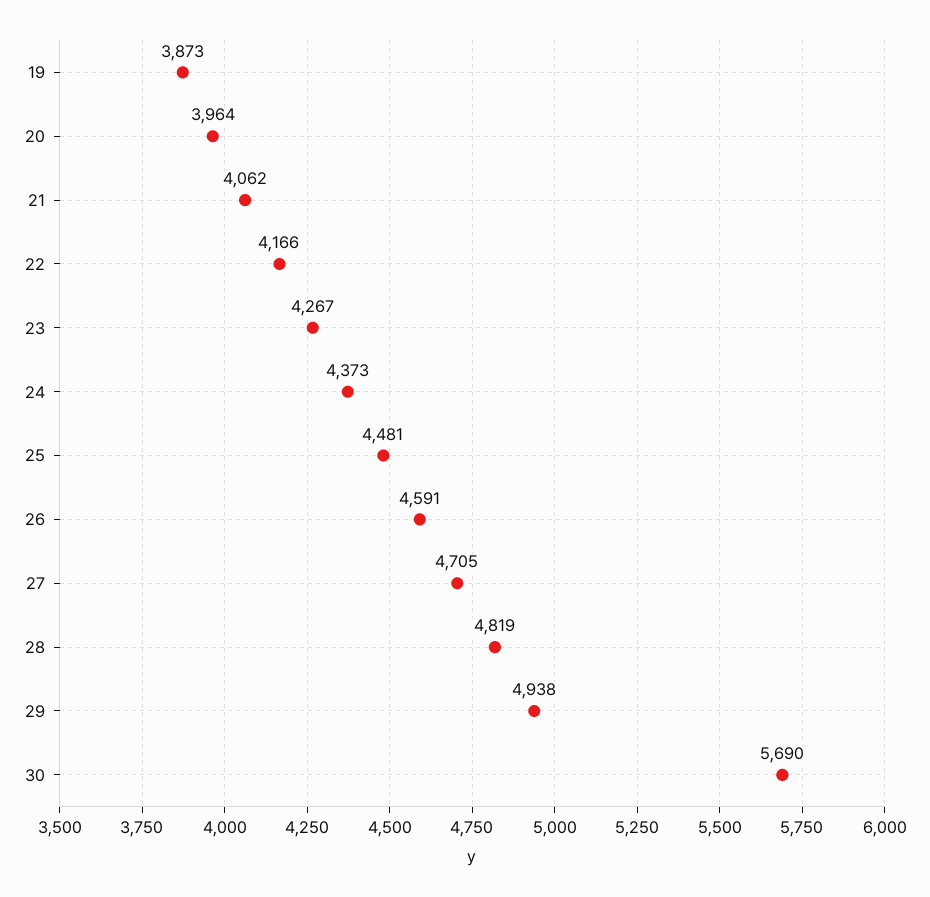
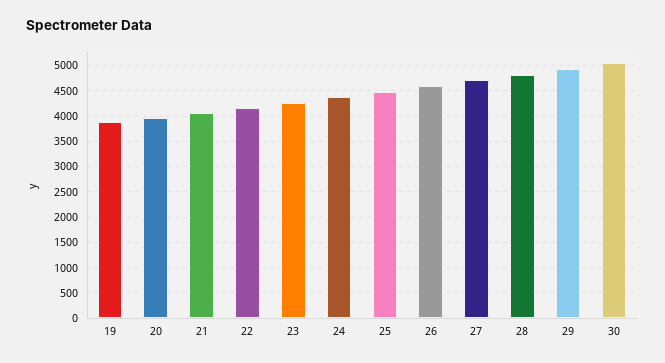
30: 5690 -> 5000

